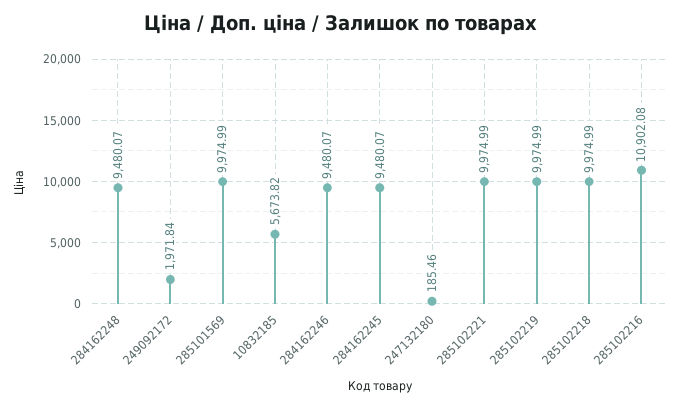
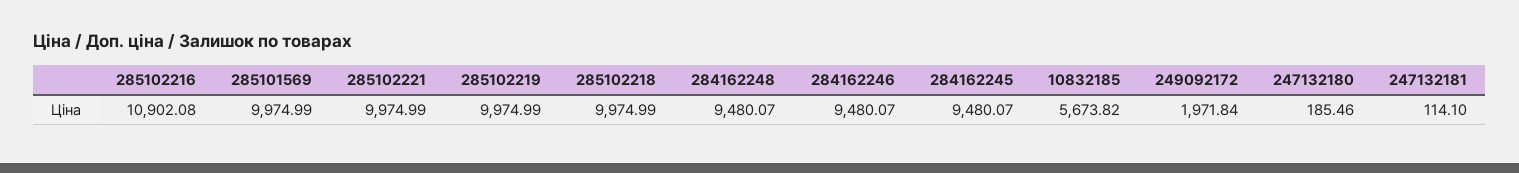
247132181: none -> 114.1

